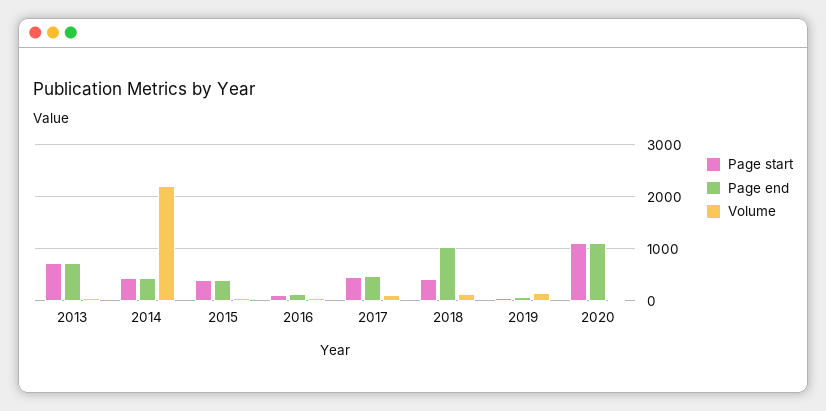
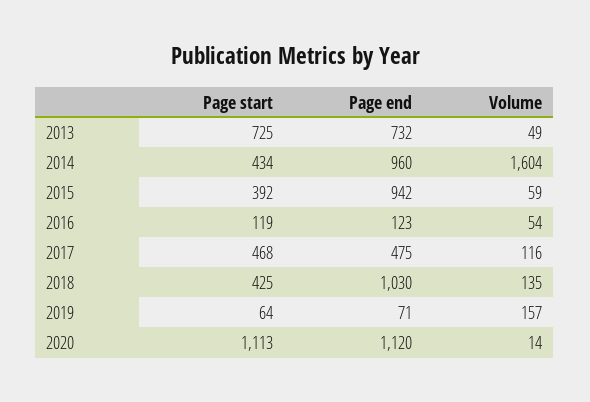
Page end, 2014: 400 -> 960
Volume, 2014: 2200 -> 1604
Page end, 2015: 400 -> 942

